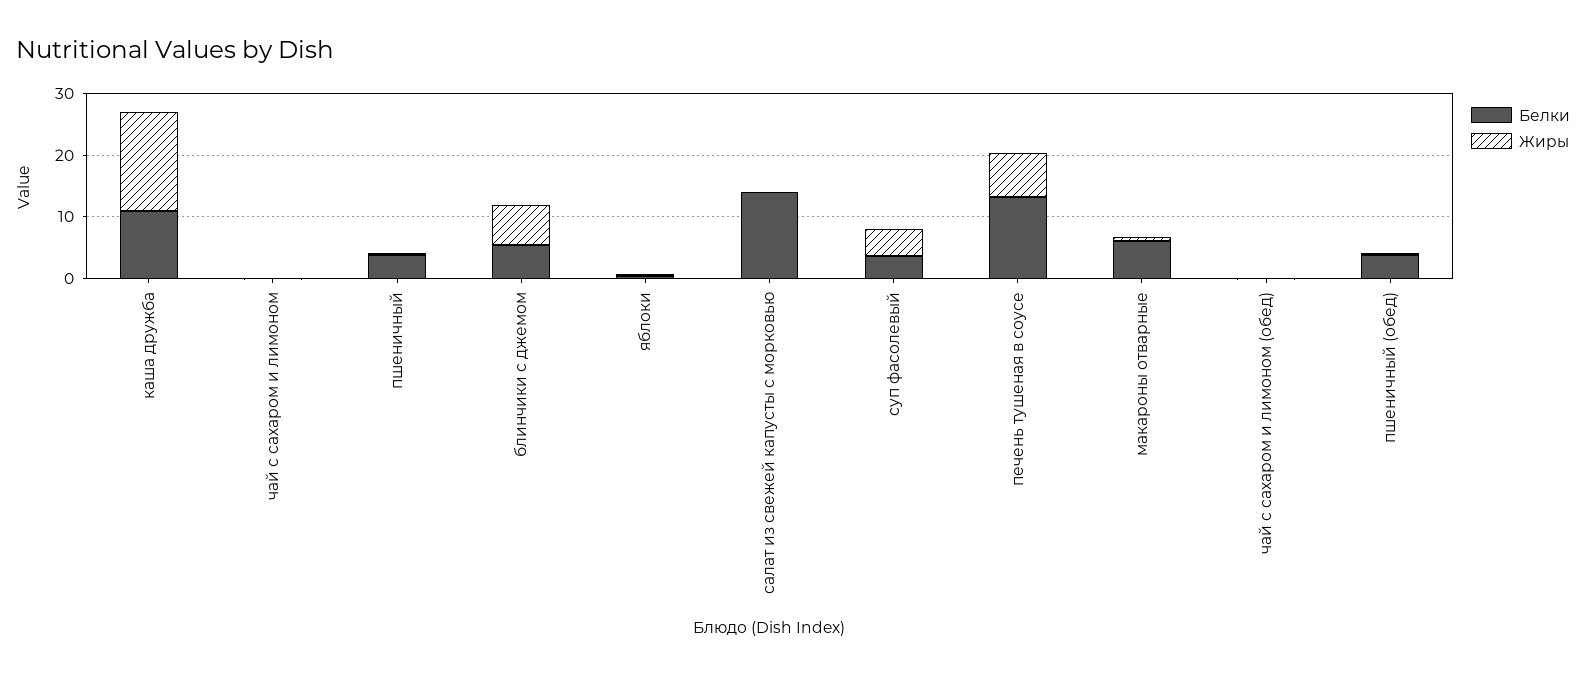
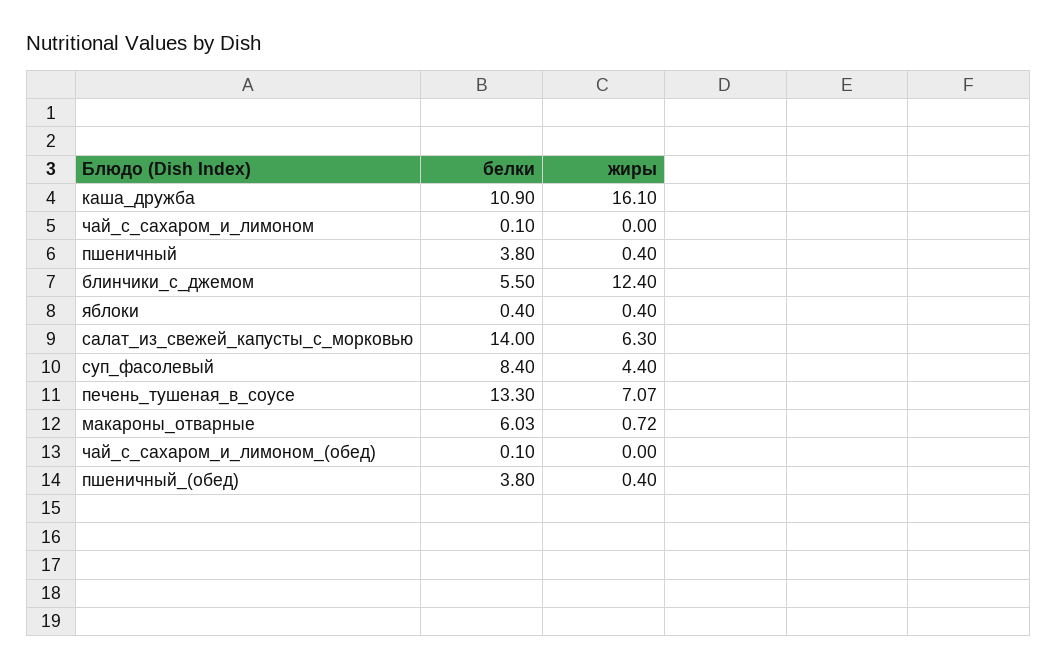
Жиры, блинчики с джемом: 6 -> 12.4
Жиры, салат из свежей капусты с морковью: 0 -> 6.3
Белки, суп фасолевый: 4 -> 8.4

